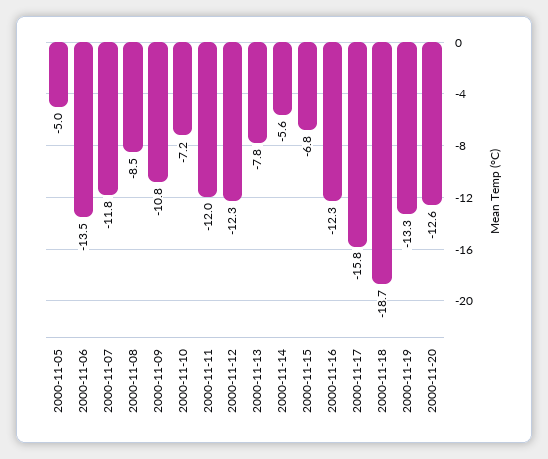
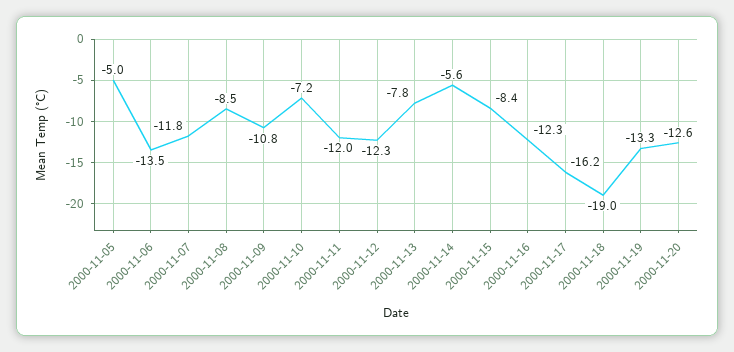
2000-11-15: -6.8 -> -8.4
2000-11-17: -15.8 -> -16.2
2000-11-18: -18.7 -> -19

